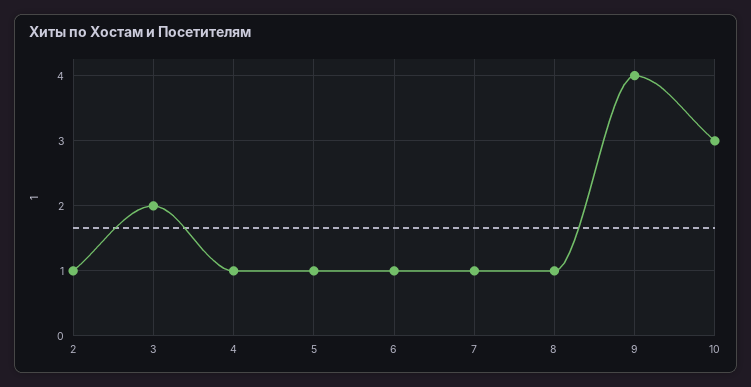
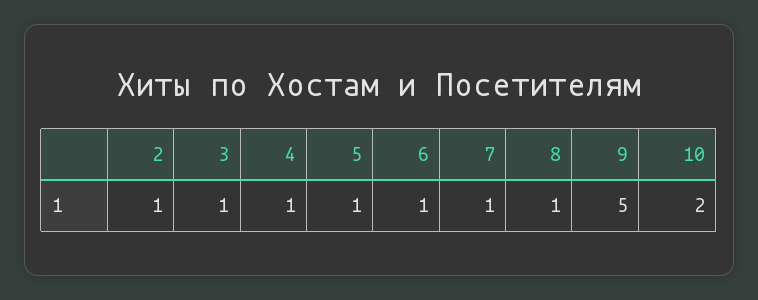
3: 2 -> 1
9: 4 -> 5
10: 3 -> 2

